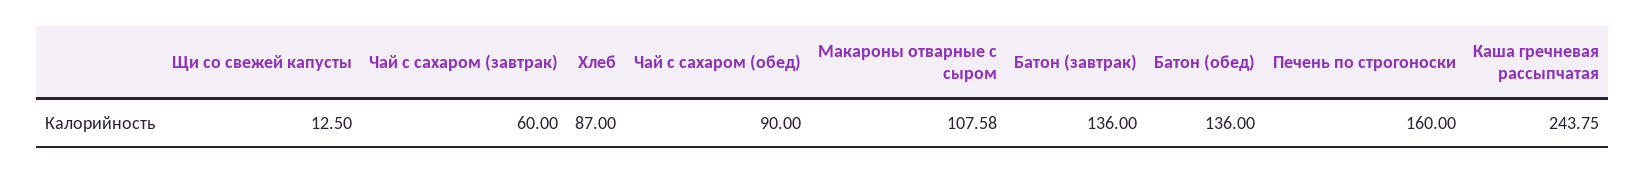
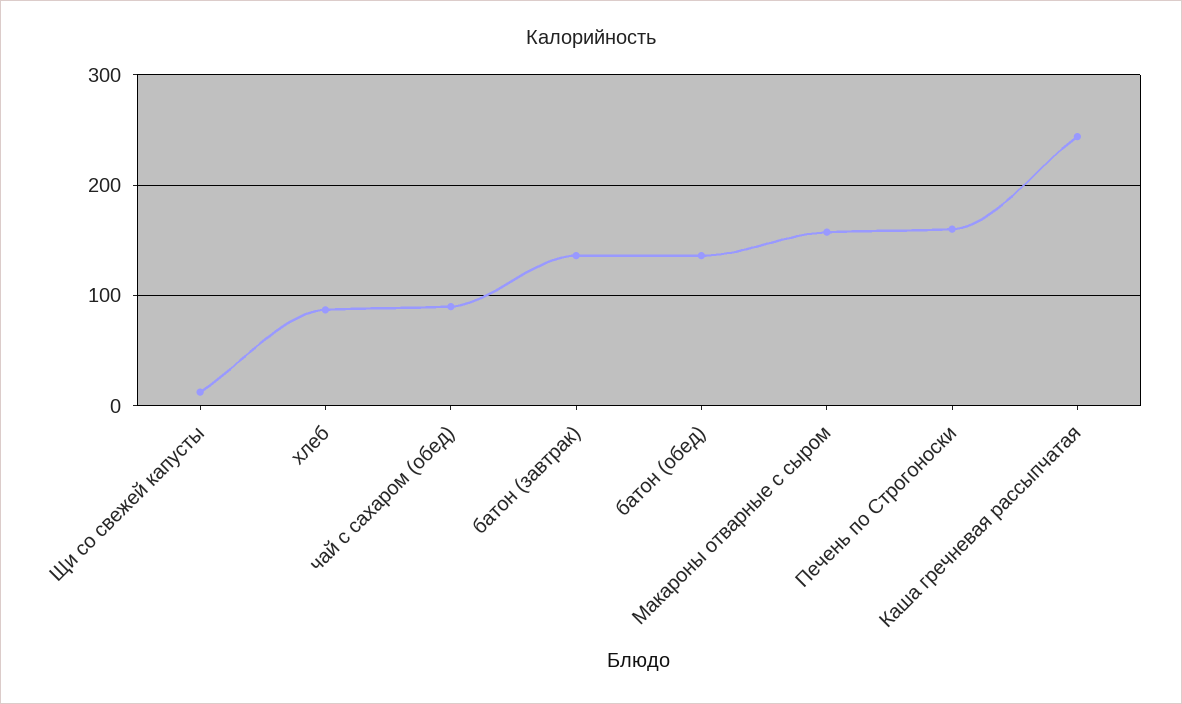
Чай с сахаром (завтрак): 60 -> none
Макароны отварные с сыром: 107.58 -> 160

